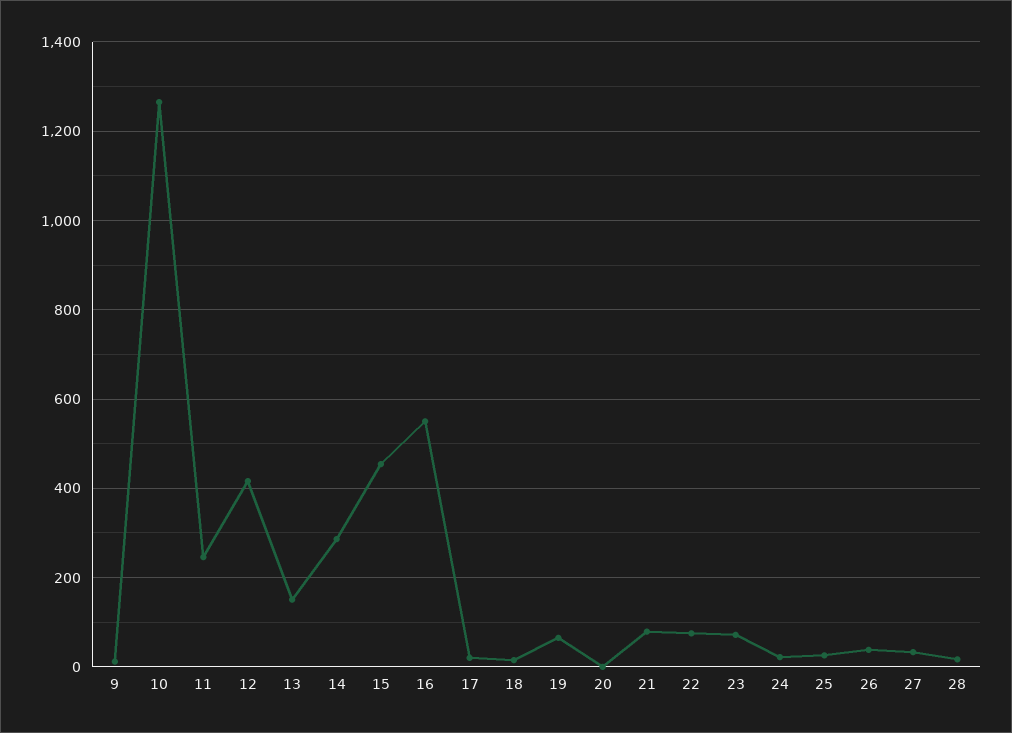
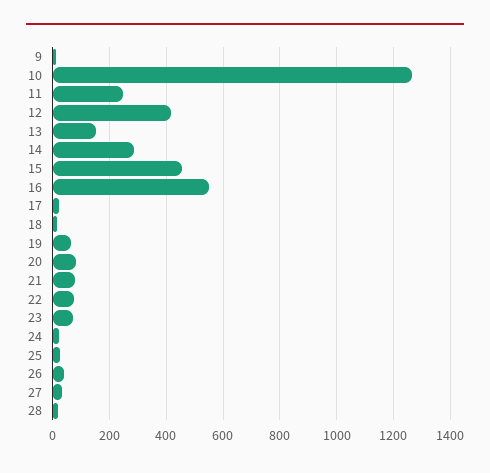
20: 0 -> 75

